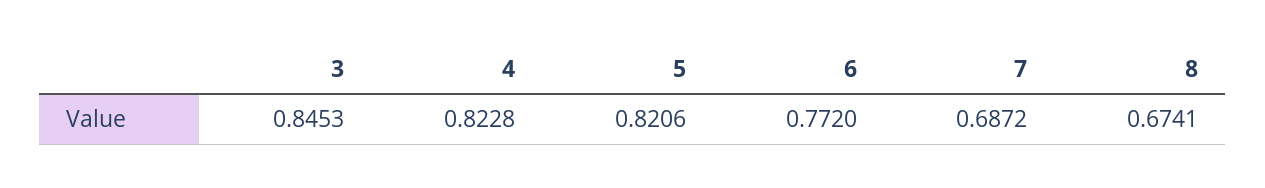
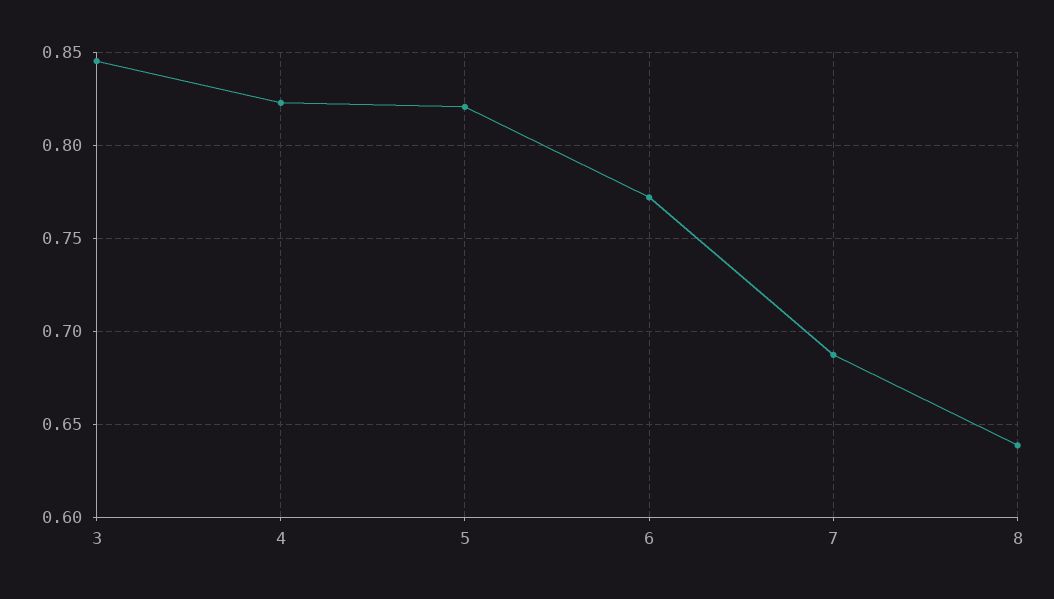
8: 0.6741 -> 0.64

